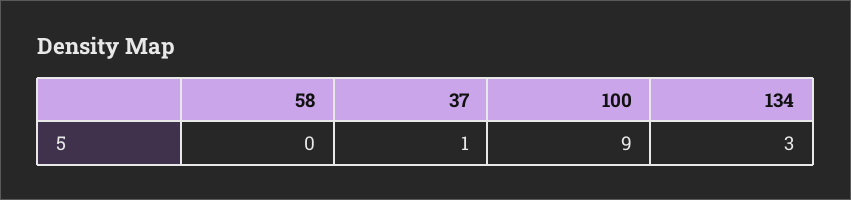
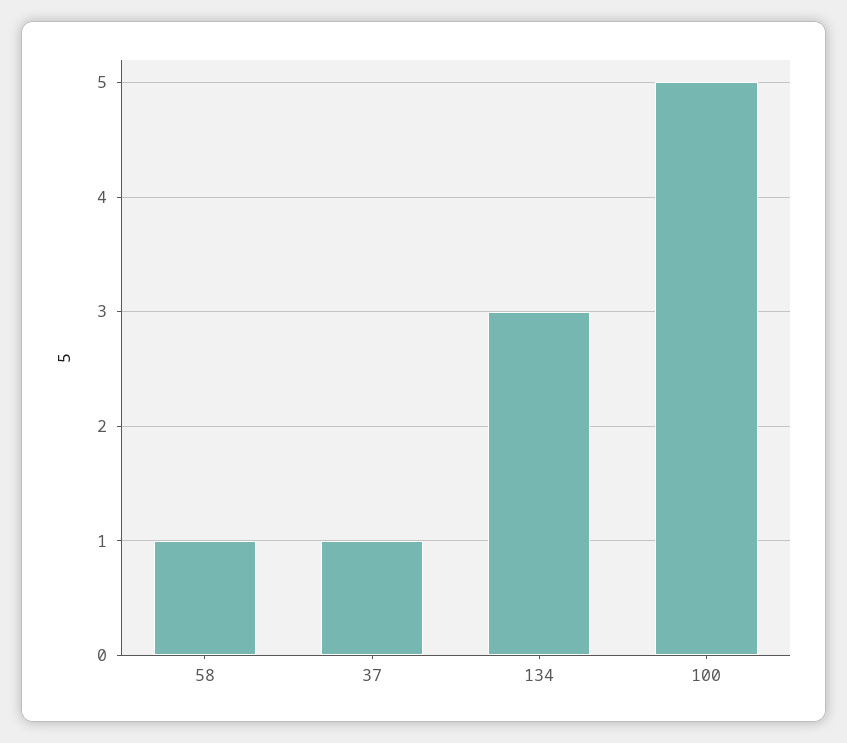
58: 0 -> 1
100: 9 -> 5

